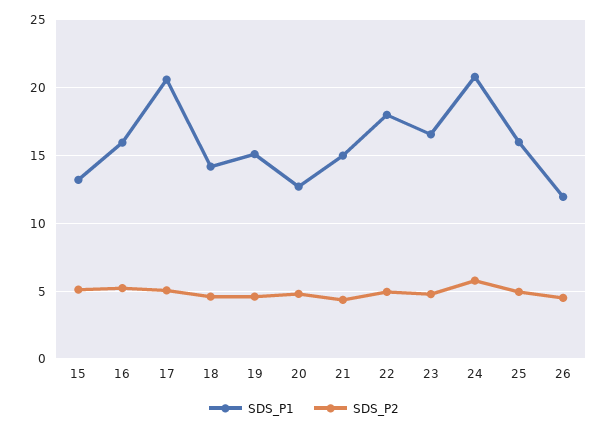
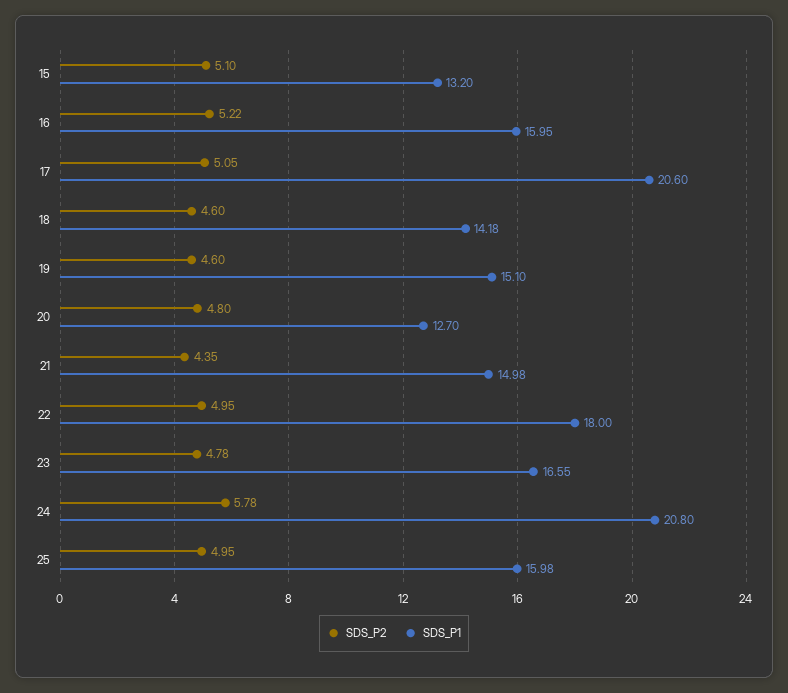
SDS_P1, 26: 12 -> none
SDS_P2, 26: 4.5 -> none

